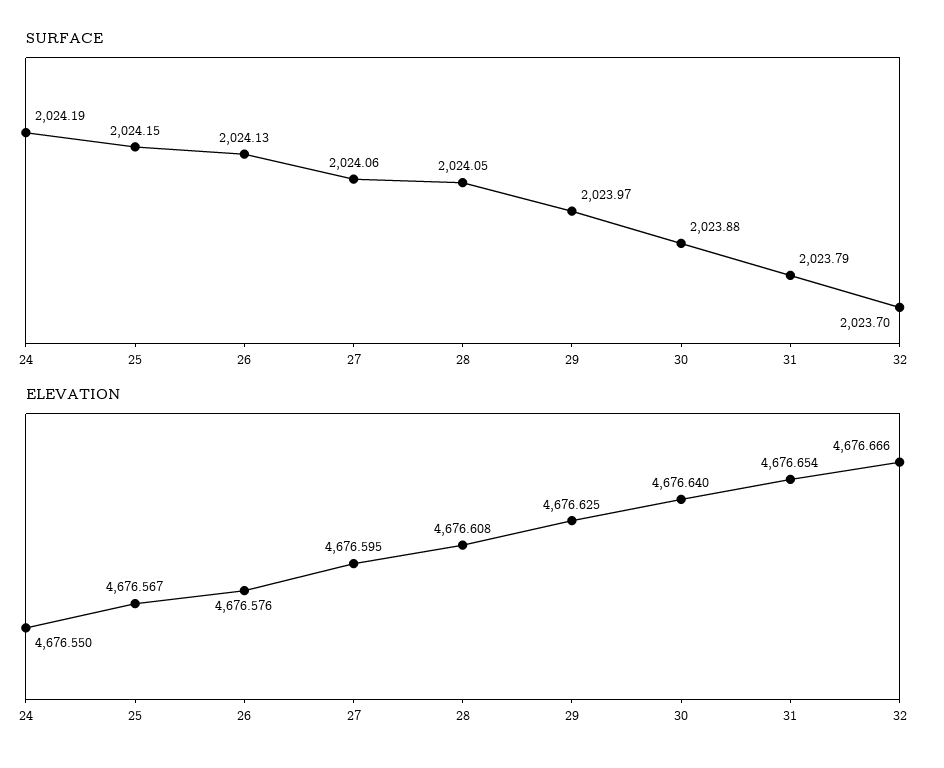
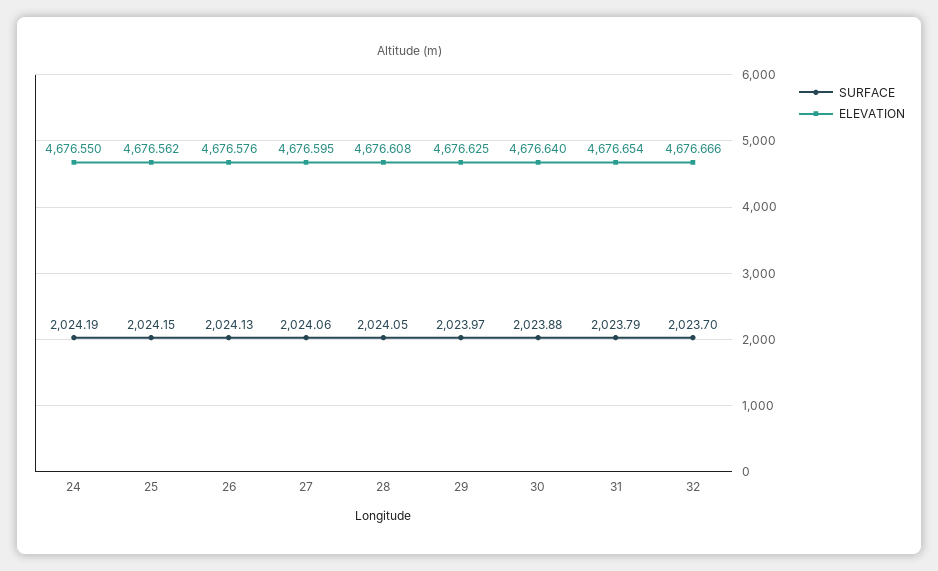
ELEVATION, 25: 4676.567 -> 4676.562

